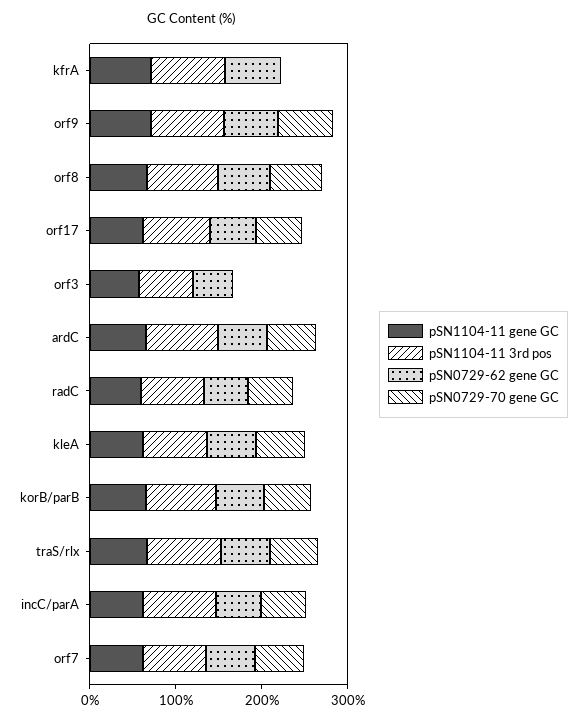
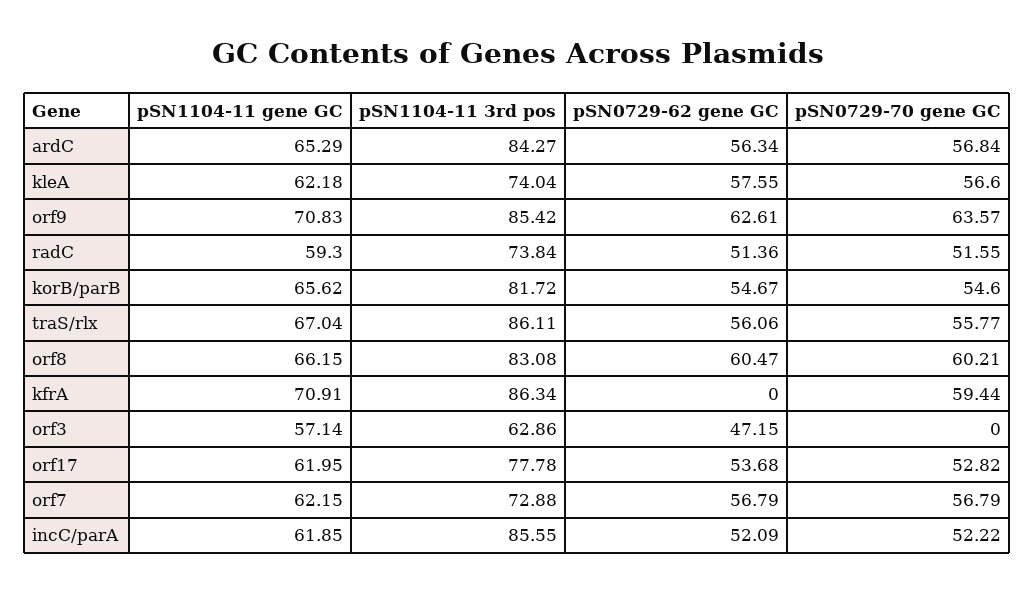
pSN0729-62 gene GC, kfrA: 60 -> 0
pSN0729-70 gene GC, kfrA: 0 -> 59.44

